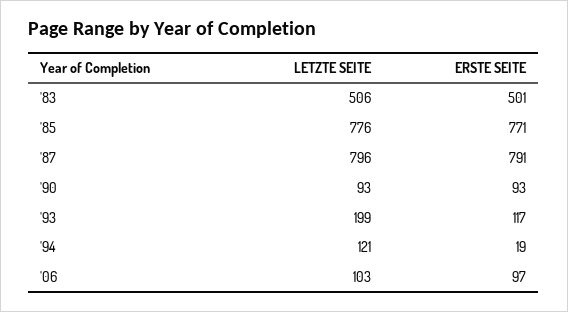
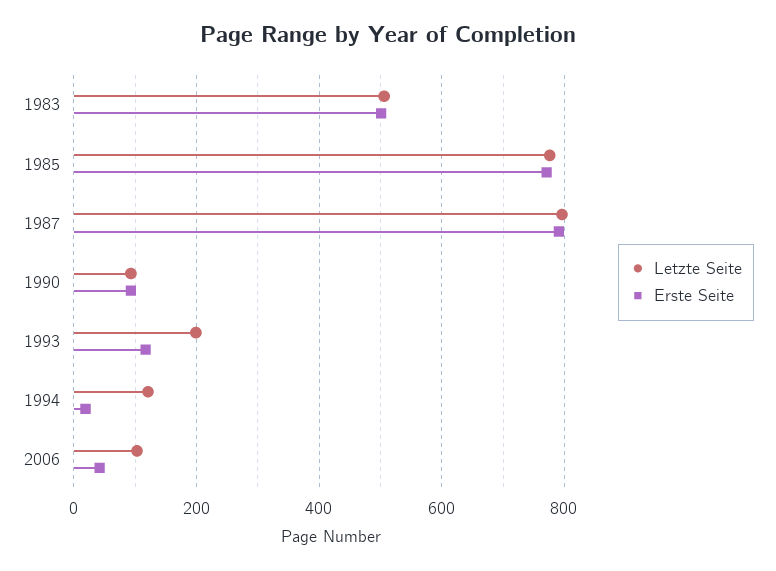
ERSTE SEITE, '06: 97 -> 40

